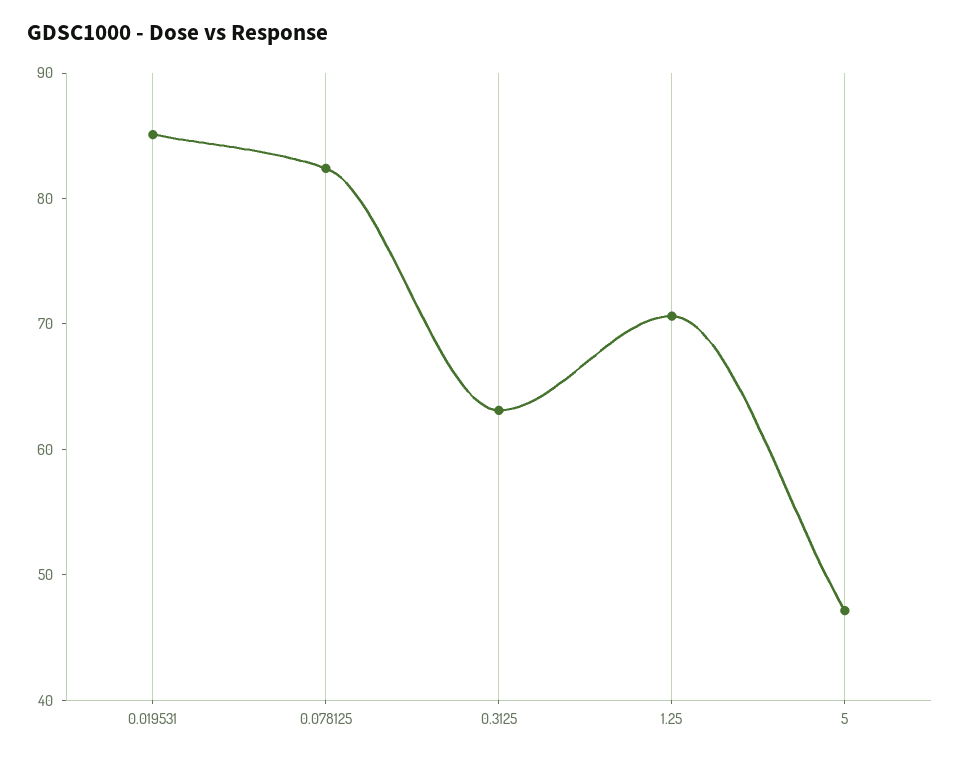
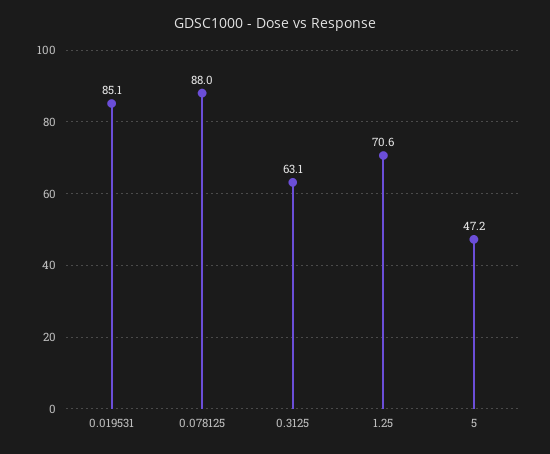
0.078125: 82 -> 88

